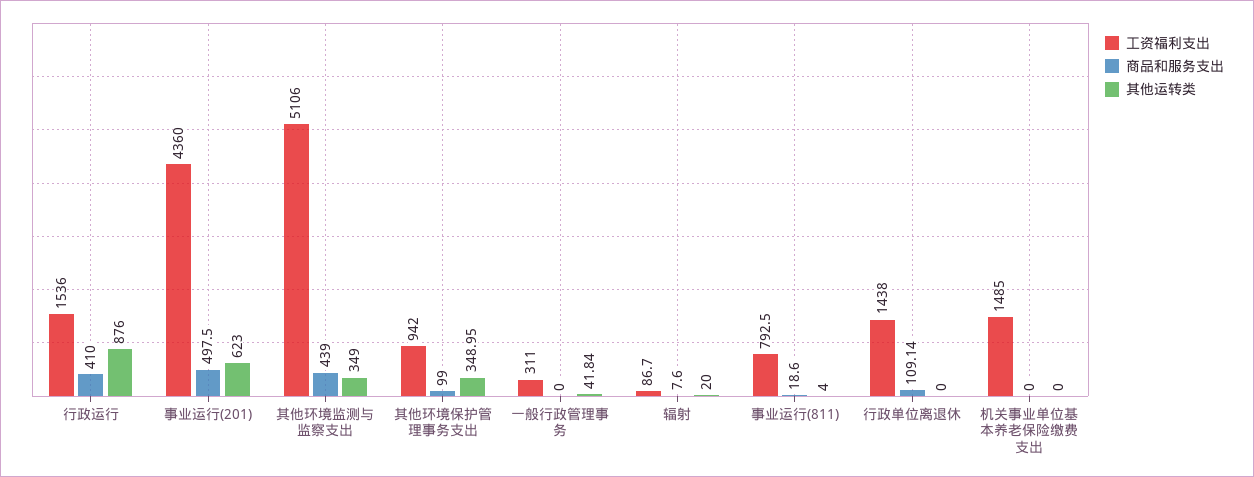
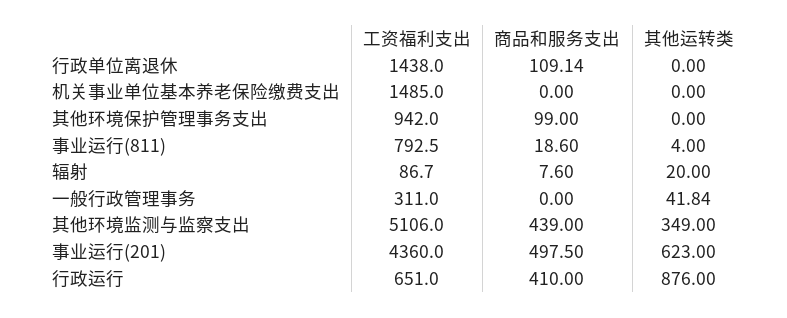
工资福利支出, 行政运行: 1536 -> 651
其他运转类, 其他环境保护管理事务支出: 348.95 -> 0

